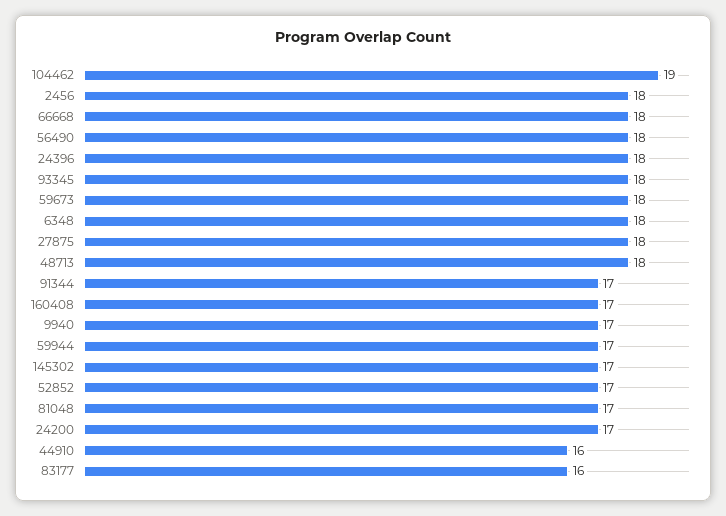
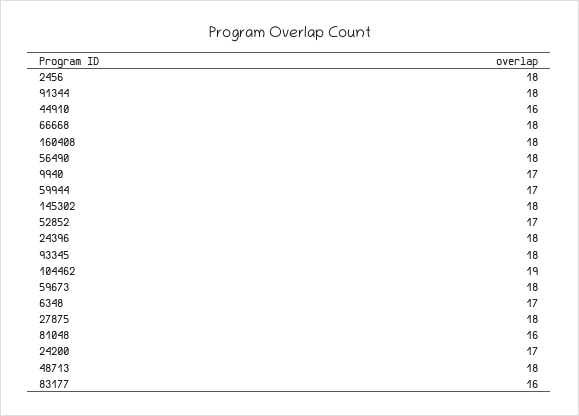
6348: 18 -> 17
91344: 17 -> 18
160408: 17 -> 18
145302: 17 -> 18
81048: 17 -> 16

